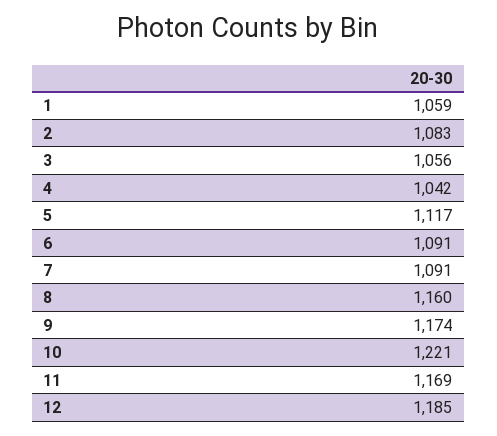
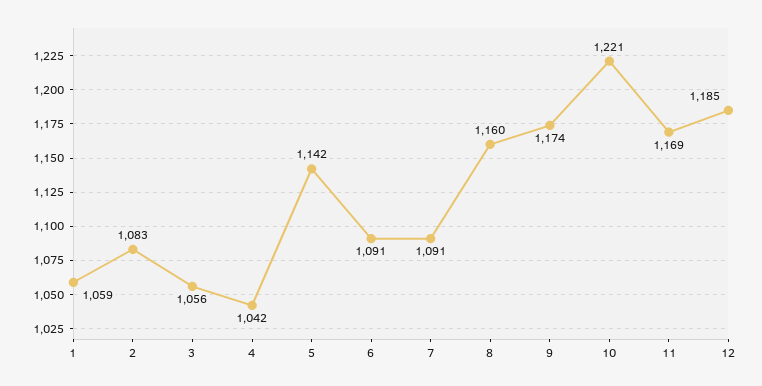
5: 1117 -> 1142

